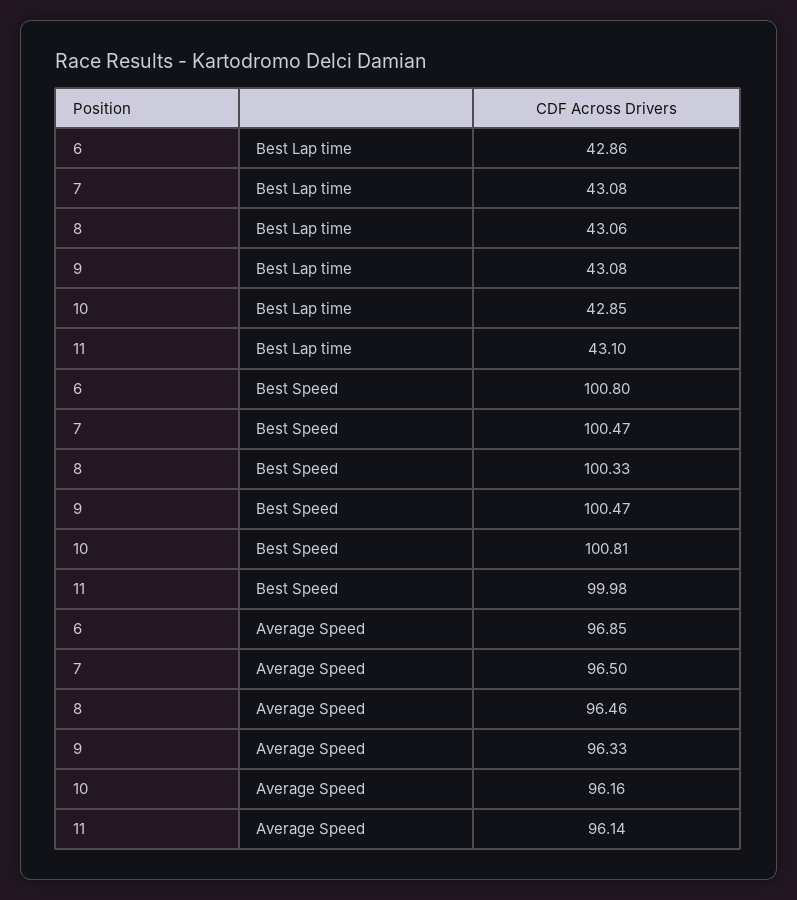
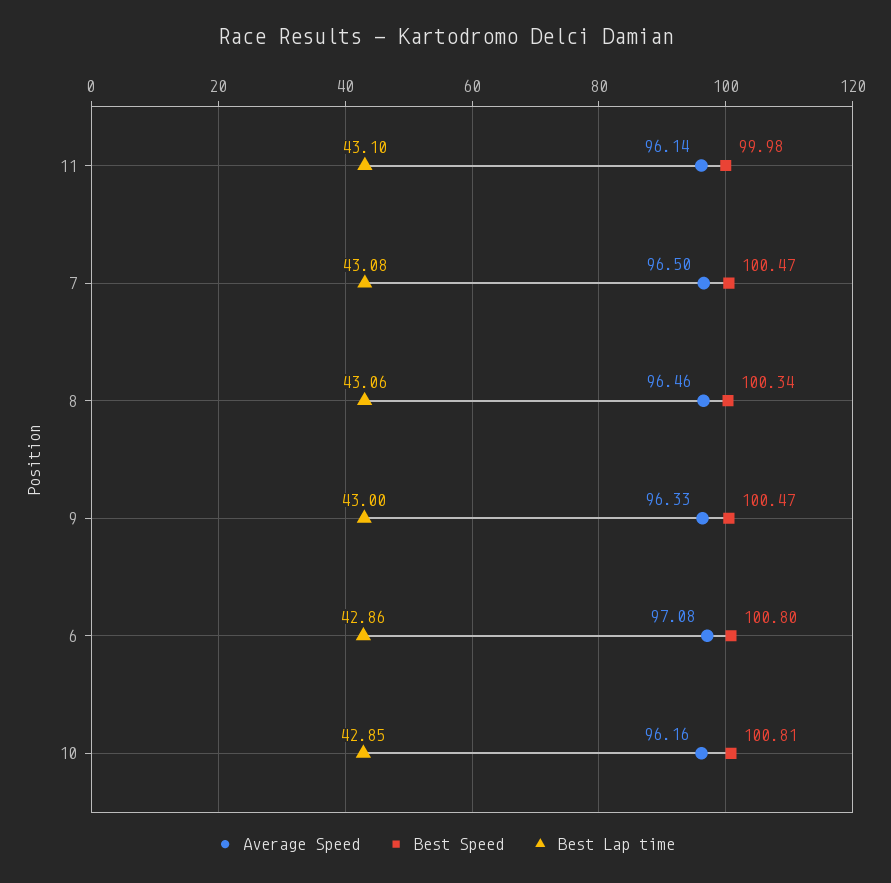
Best Lap time, 9: 43.08 -> 43
Best Speed, 8: 100.33 -> 100.34
Average Speed, 6: 96.85 -> 97.08

